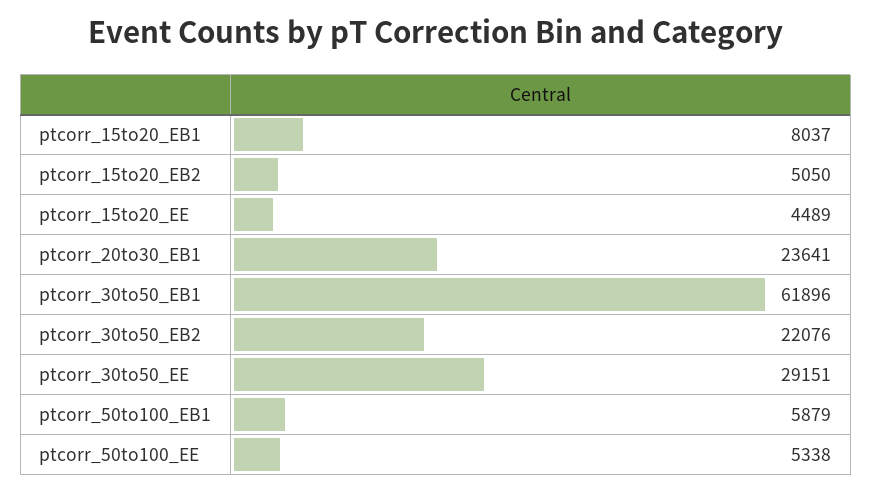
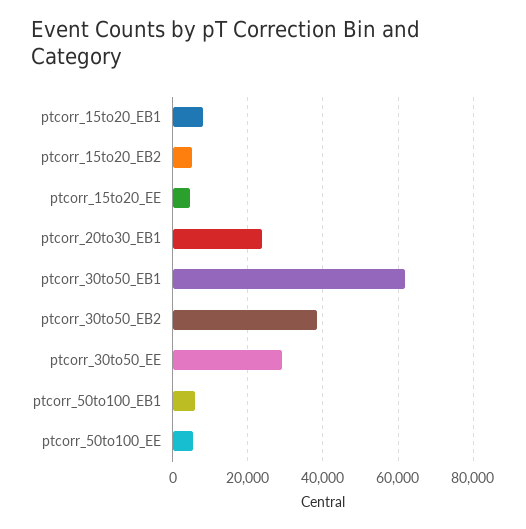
ptcorr_30to50_EB2: 22076 -> 38000

